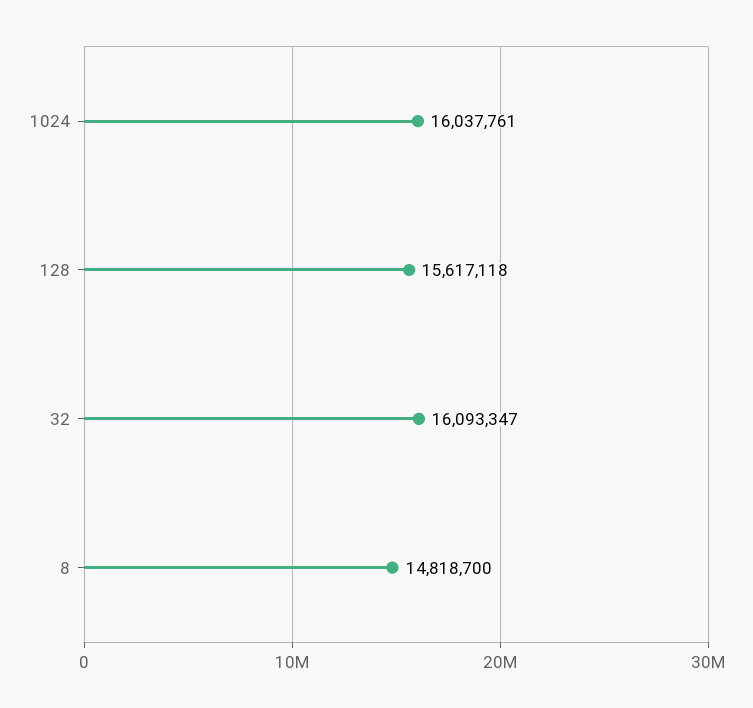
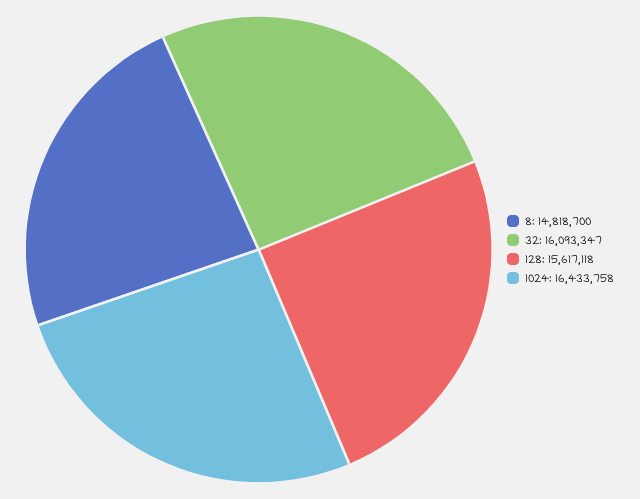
1024: 16037761 -> 16433758

